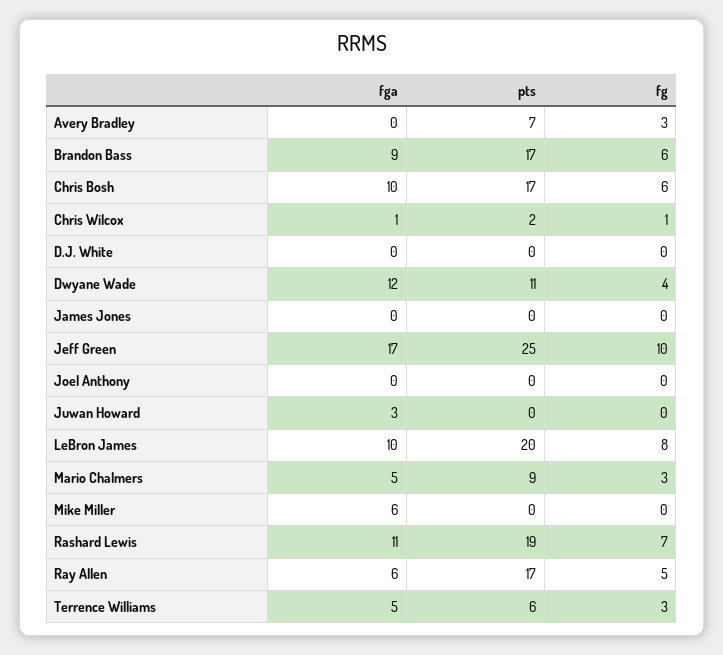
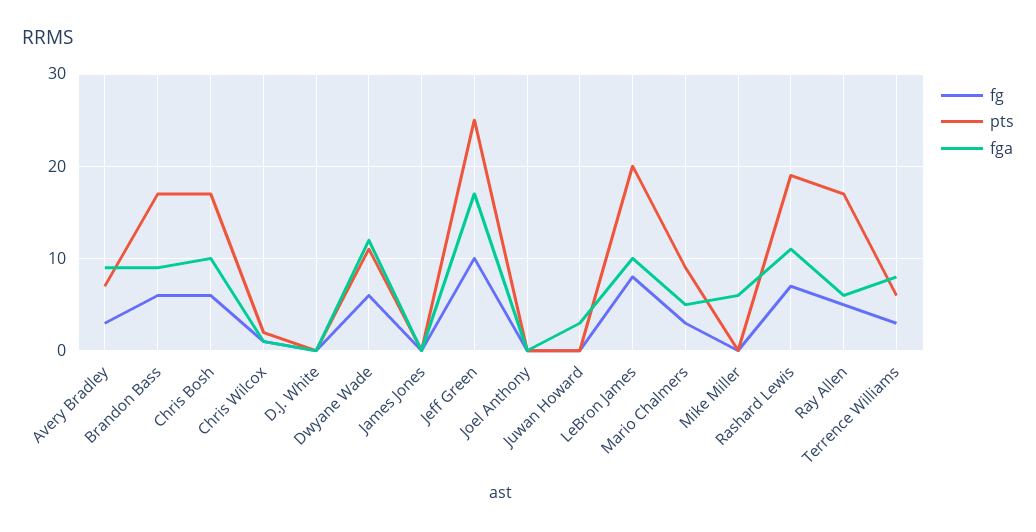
fga, Avery Bradley: 0 -> 9
fg, Dwyane Wade: 4 -> 6
fga, Terrence Williams: 5 -> 8

